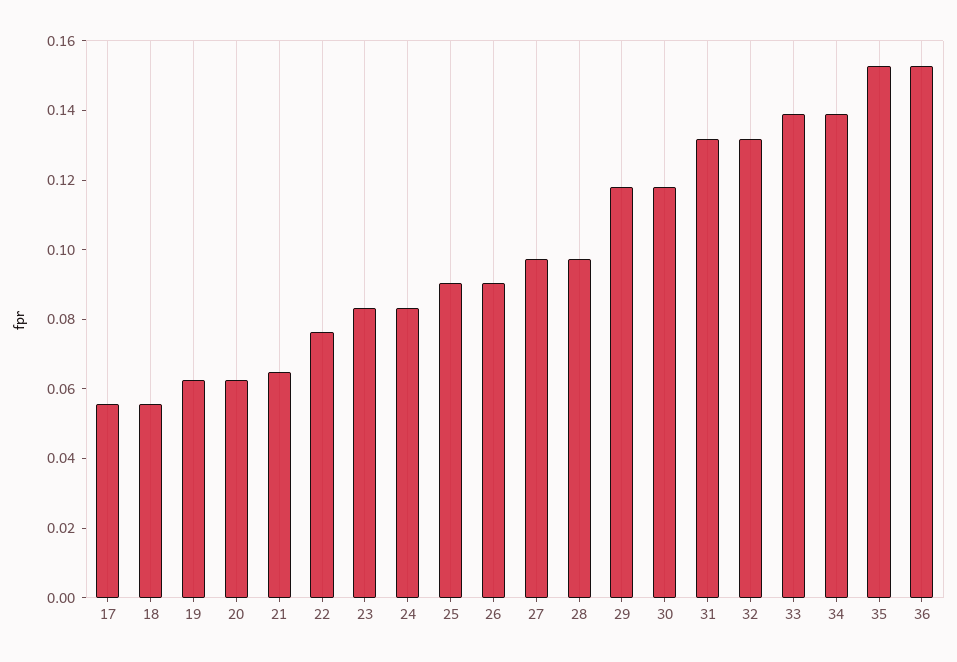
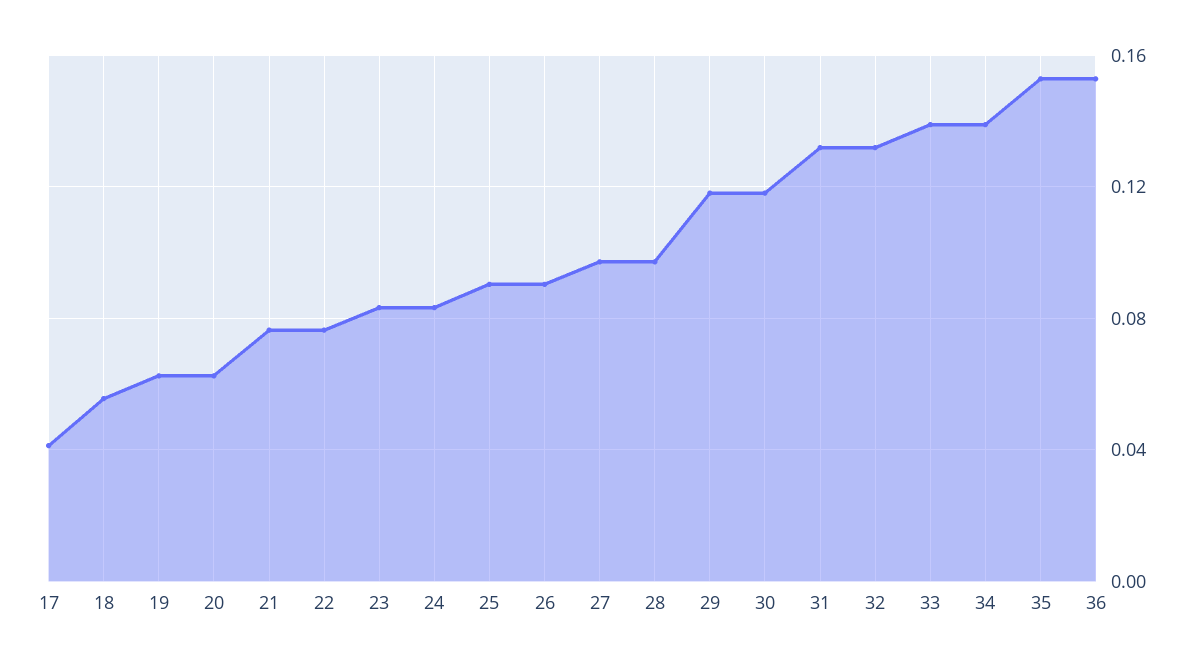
17: 0.055 -> 0.04
21: 0.065 -> 0.075

